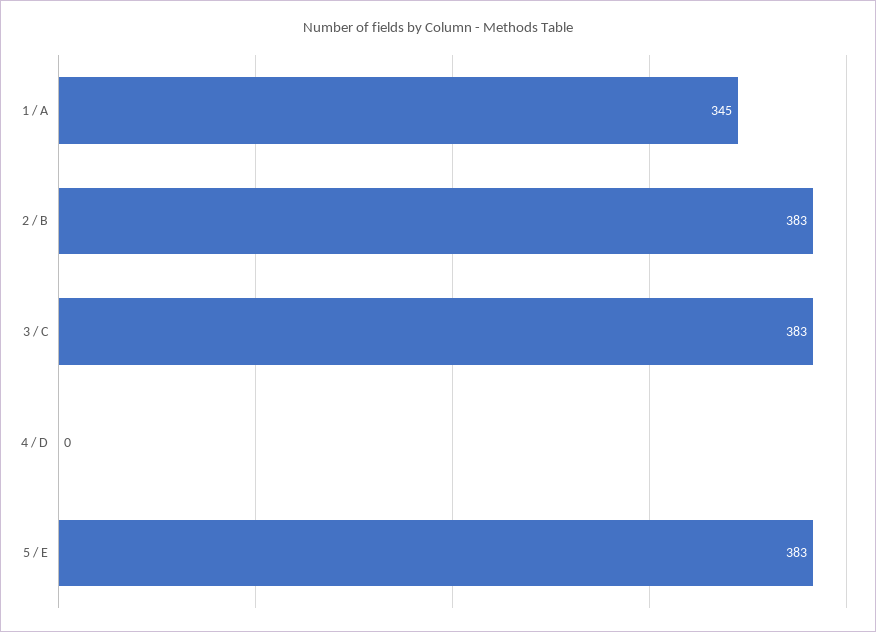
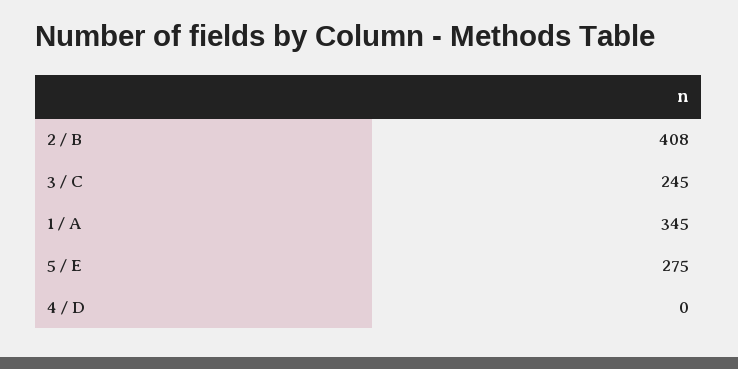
2 / B: 383 -> 408
3 / C: 383 -> 245
5 / E: 383 -> 275

